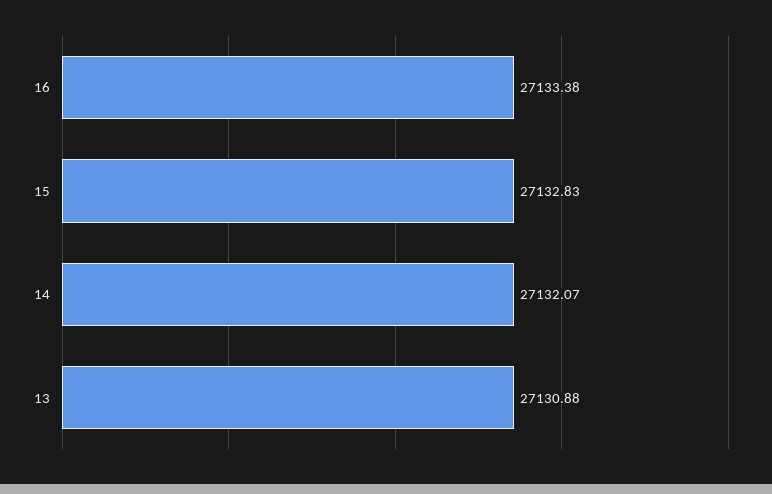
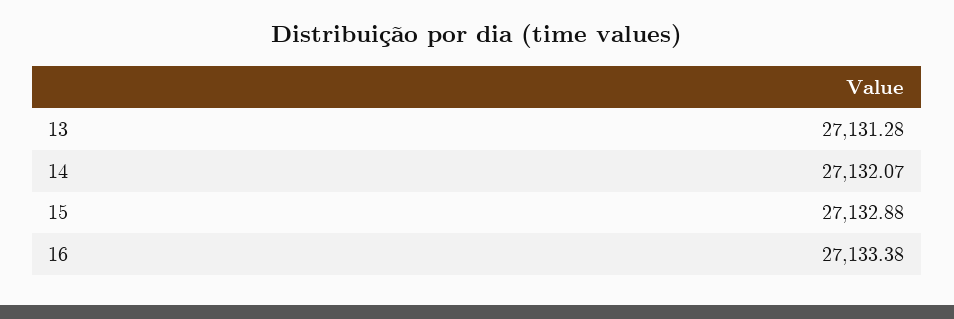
15: 27132.83 -> 27132.88
13: 27130.88 -> 27131.28

